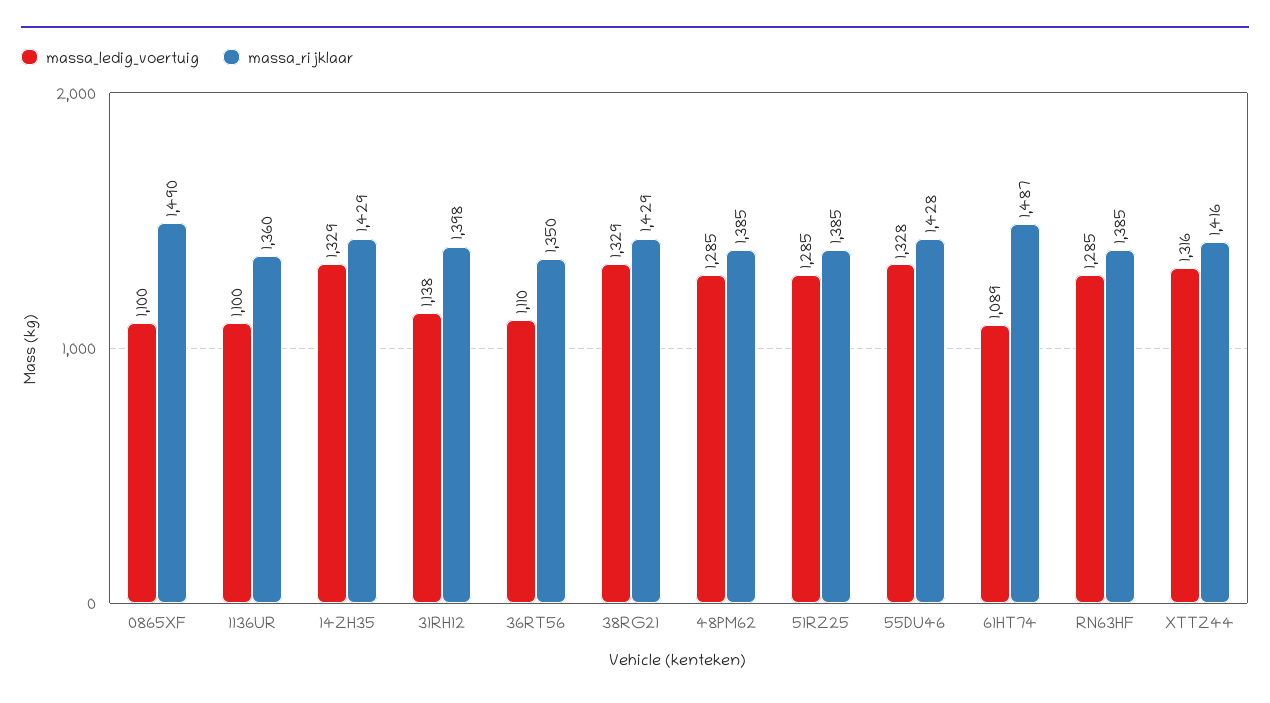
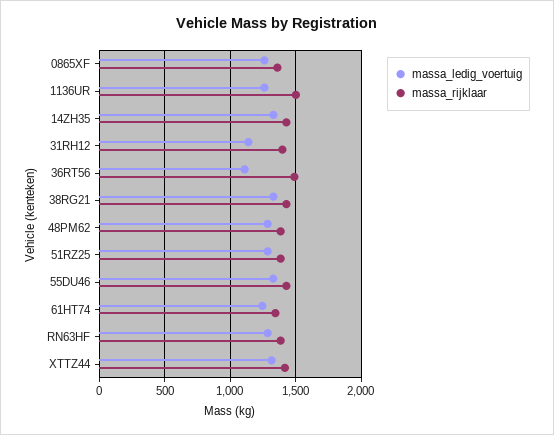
massa_ledig_voertuig, 0865XF: 1100 -> 1250
massa_rijklaar, 0865XF: 1490 -> 1350
massa_ledig_voertuig, 1136UR: 1100 -> 1250
massa_rijklaar, 1136UR: 1360 -> 1500
massa_rijklaar, 36RT56: 1350 -> 1500
massa_ledig_voertuig, 61HT74: 1089 -> 1250
massa_rijklaar, 61HT74: 1487 -> 1350

